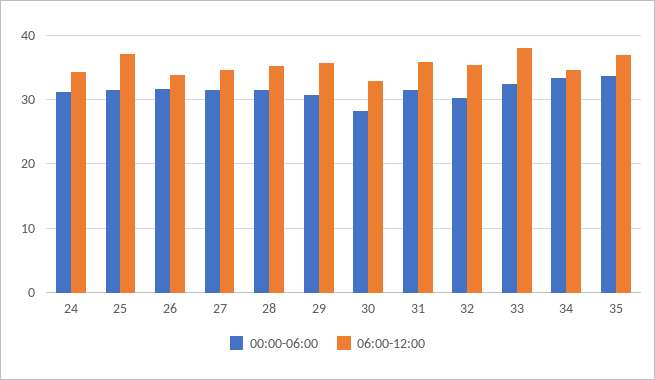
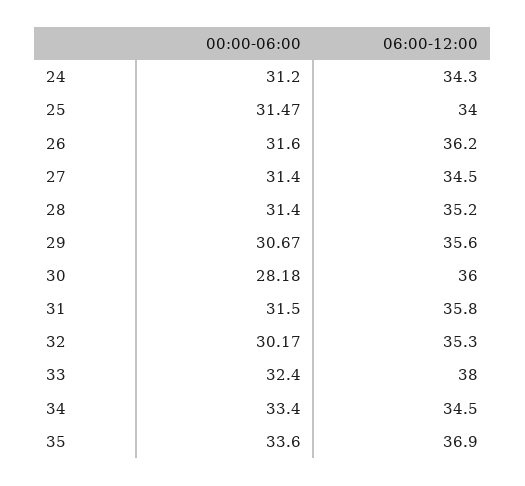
06:00-12:00, 25: 37 -> 34
06:00-12:00, 26: 34 -> 36.2
06:00-12:00, 30: 33 -> 36

